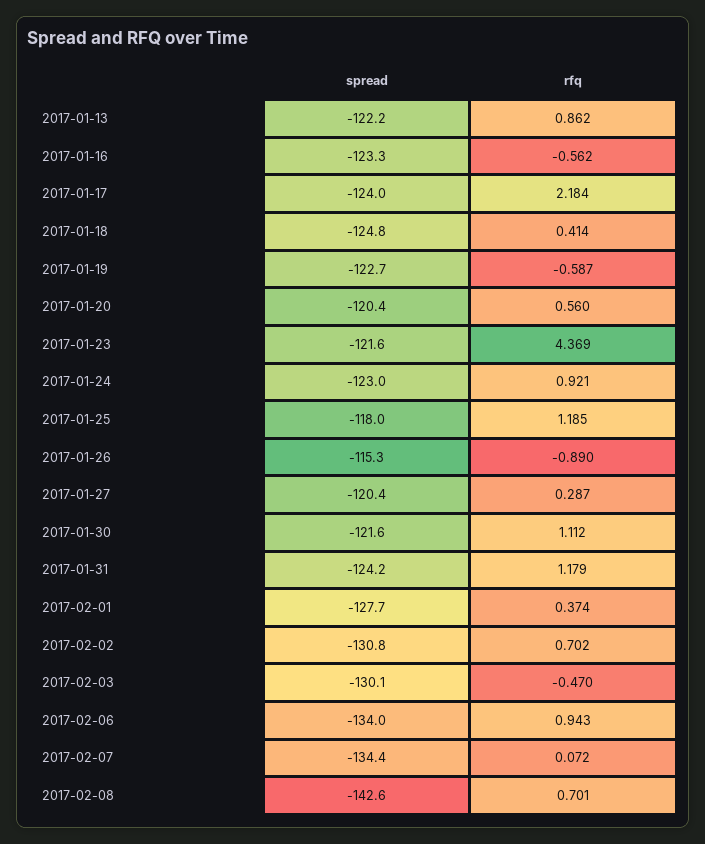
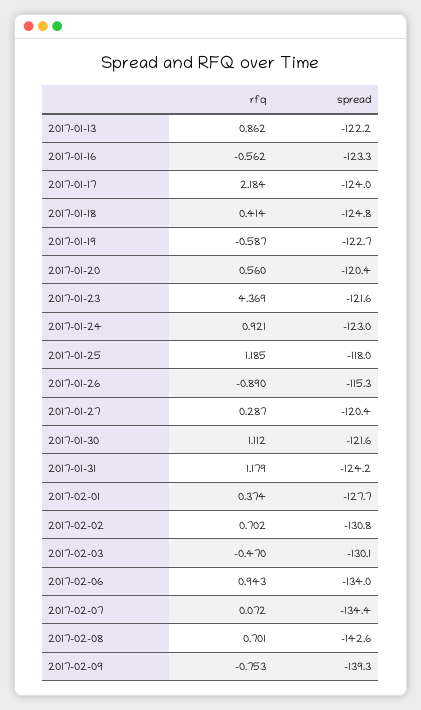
rfq, 2017-02-09: none -> -0.753
spread, 2017-02-09: none -> -139.3

